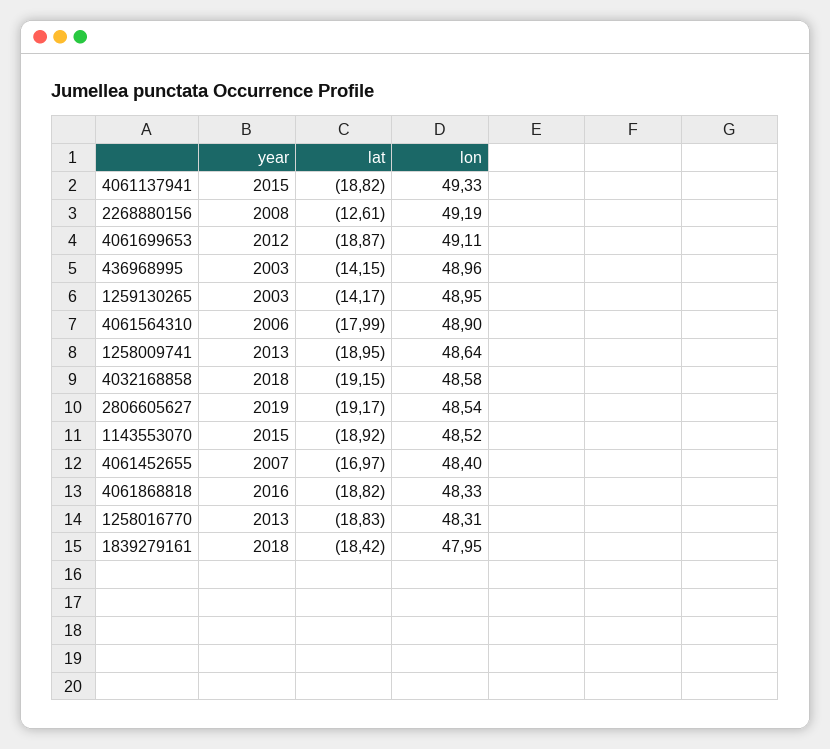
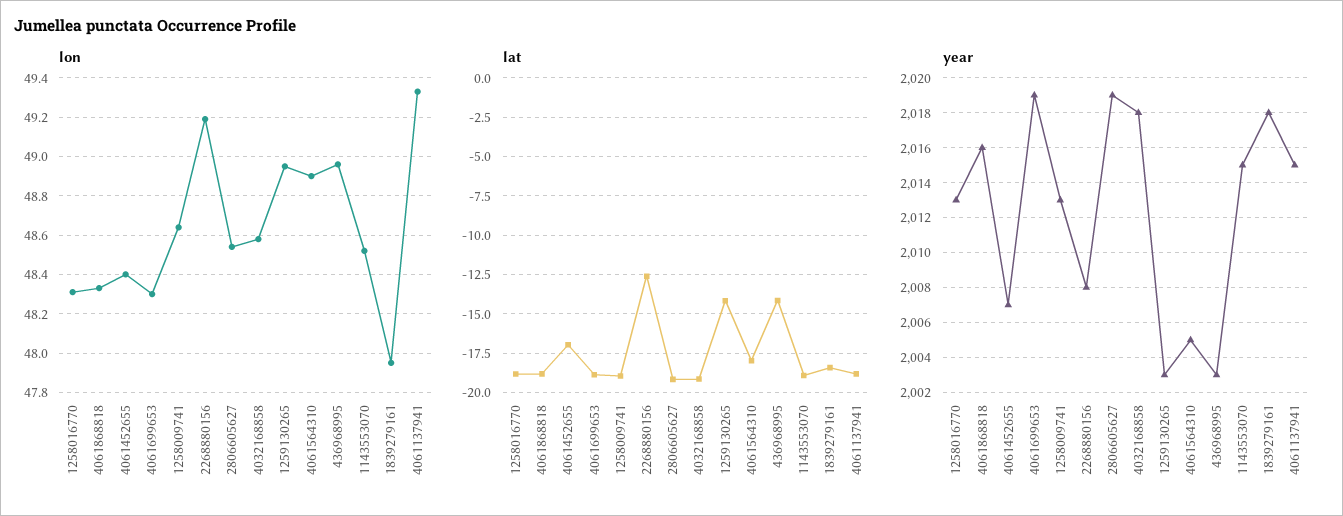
year, 4061699653: 2012 -> 2019
lon, 4061699653: 49.11 -> 48.3
year, 4061564310: 2006 -> 2005

